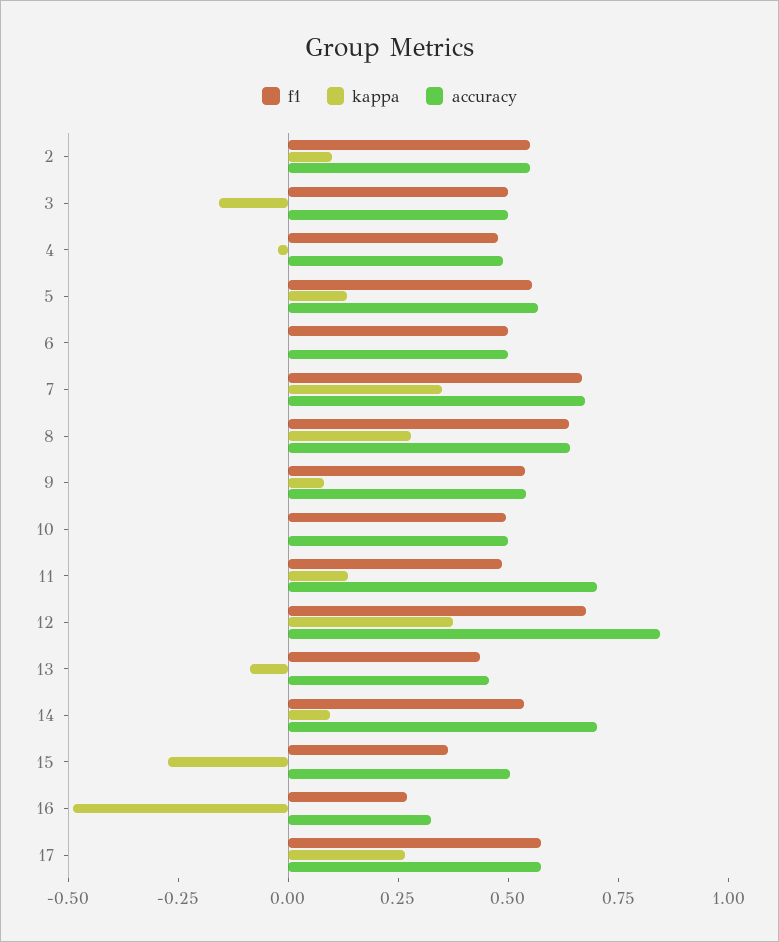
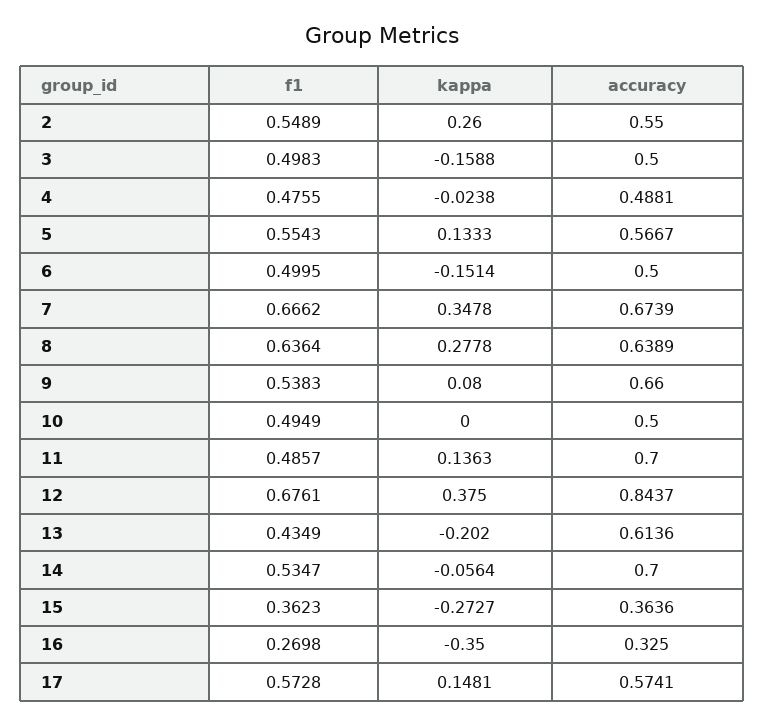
kappa, 2: 0.1 -> 0.26
kappa, 6: 0 -> -0.1514
accuracy, 9: 0.55 -> 0.66
kappa, 13: -0.1 -> -0.202
accuracy, 13: 0.45 -> 0.6136
kappa, 14: 0.1 -> -0.0564
accuracy, 15: 0.5 -> 0.3636
kappa, 16: -0.5 -> -0.35
kappa, 17: 0.25 -> 0.1481

